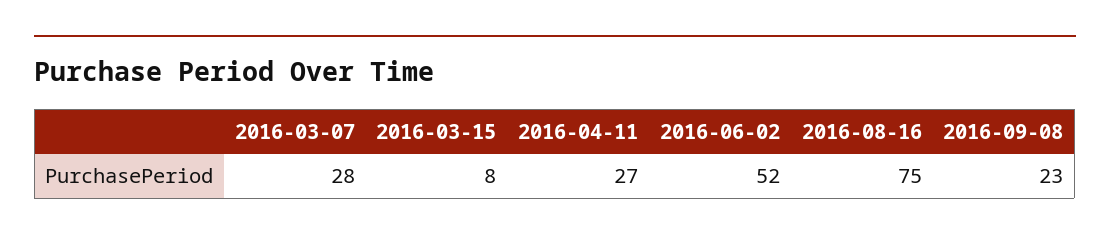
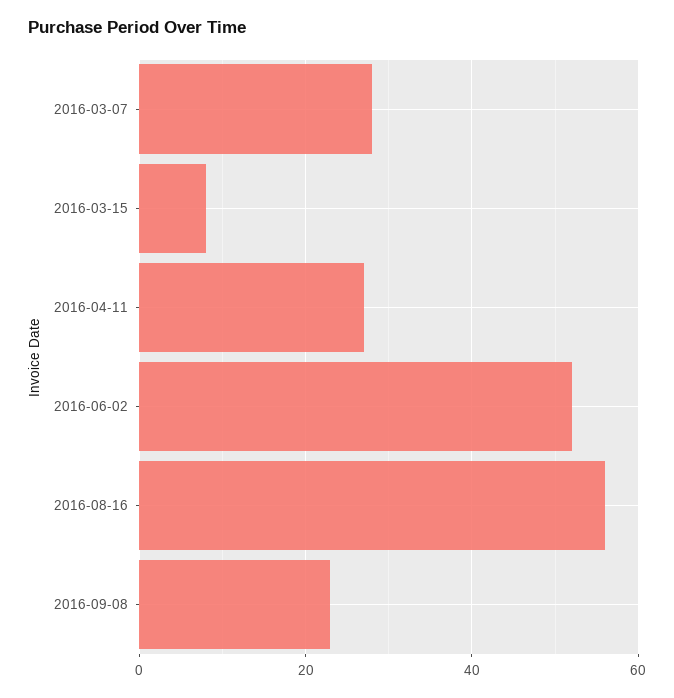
2016-08-16: 75 -> 55

